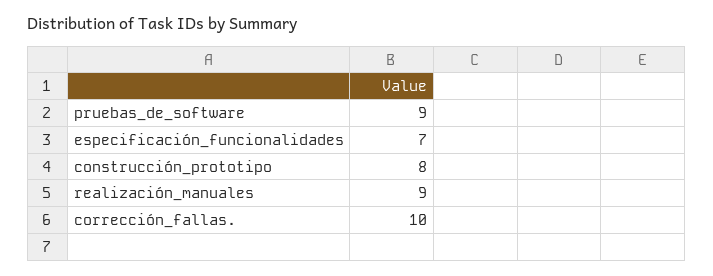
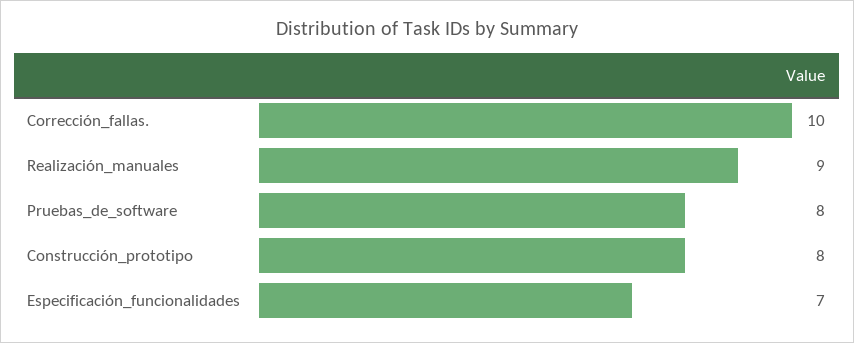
pruebas_de_software: 9 -> 8

